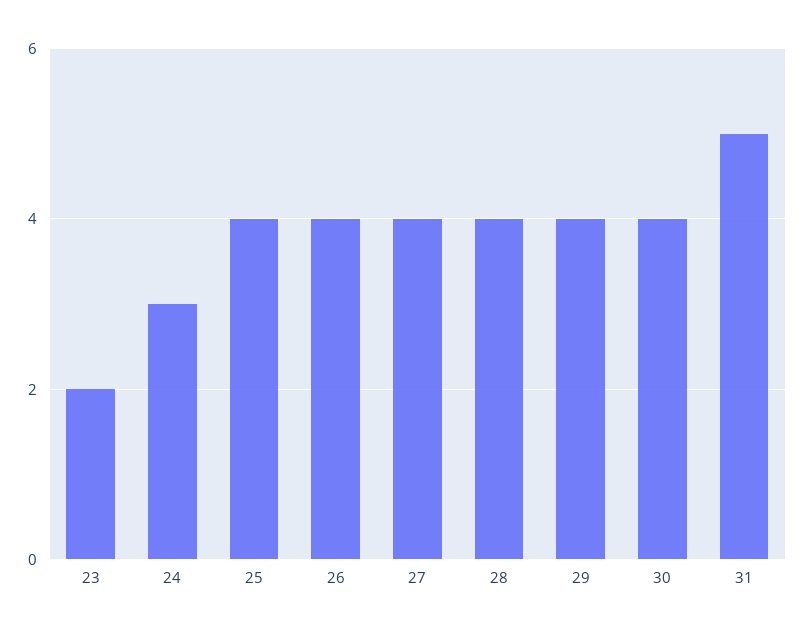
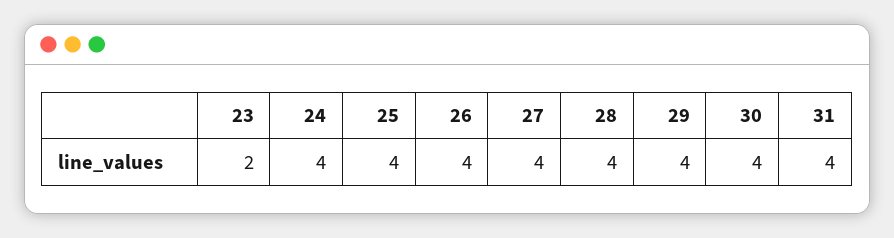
24: 3 -> 4
31: 5 -> 4

